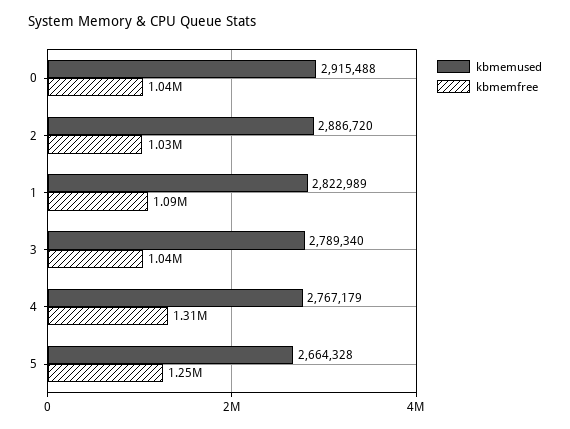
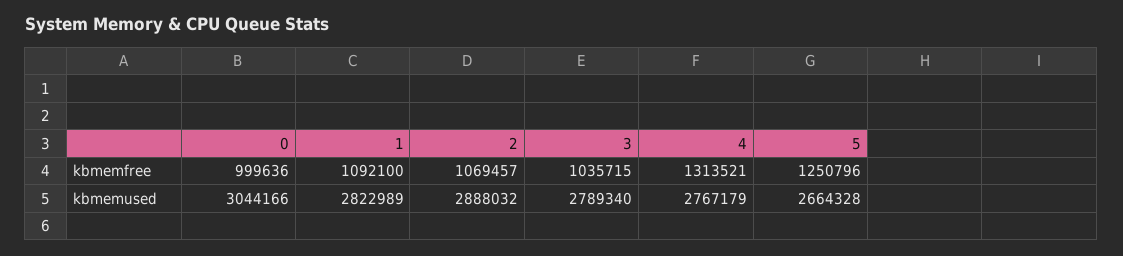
kbmemused, 0: 2915488 -> 3044166
kbmemfree, 0: 1040000 -> 999636
kbmemused, 2: 2886720 -> 2888032
kbmemfree, 2: 1030000 -> 1069457

